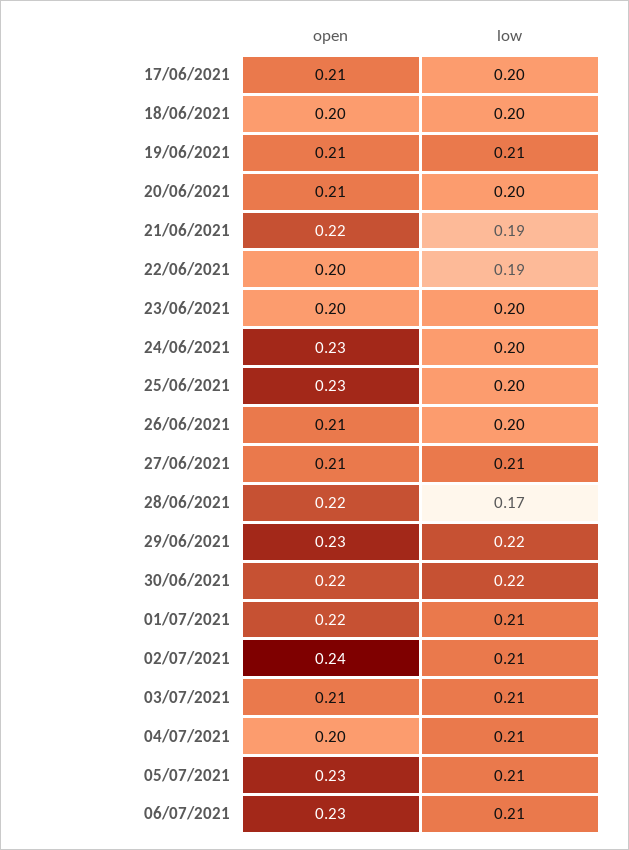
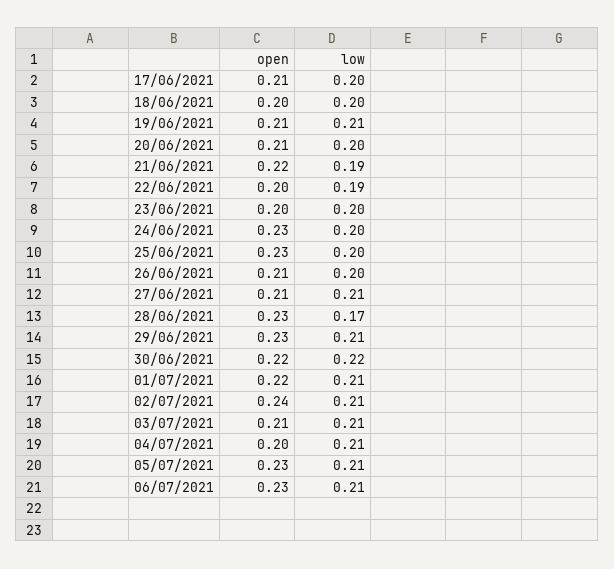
open, 28/06/2021: 0.22 -> 0.23
low, 29/06/2021: 0.22 -> 0.21

